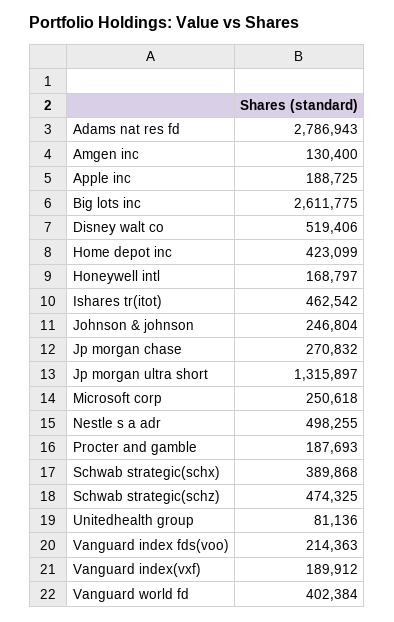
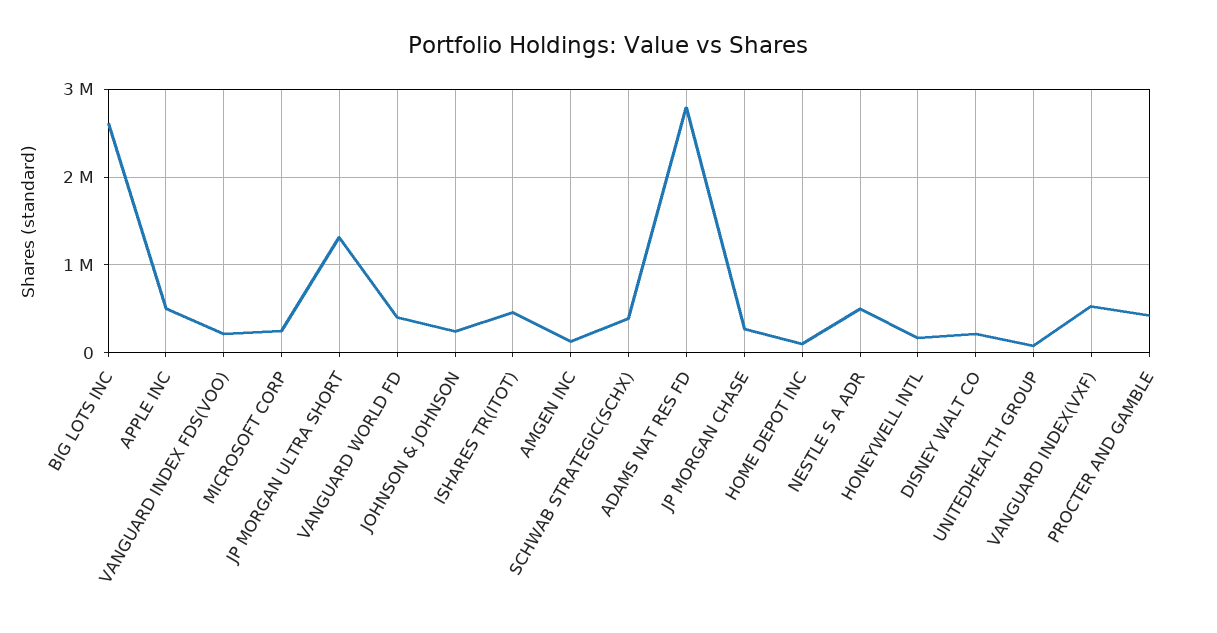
Apple inc: 188725 -> 500000
Disney walt co: 519406 -> 200000
Home depot inc: 423099 -> 100000
Procter and gamble: 187693 -> 400000
Schwab strategic(schz): 474325 -> none
Vanguard index(vxf): 189912 -> 500000

